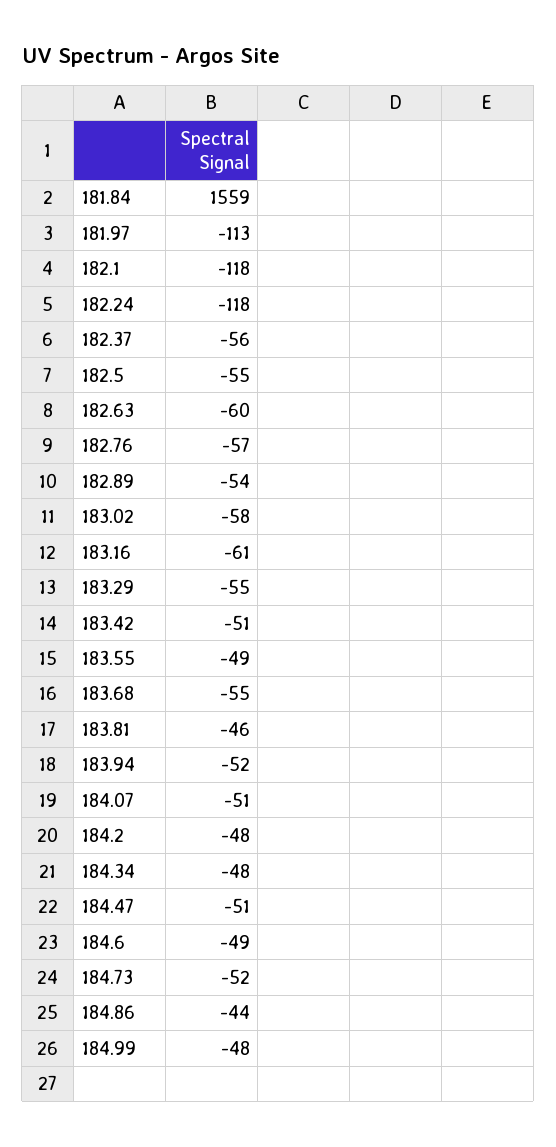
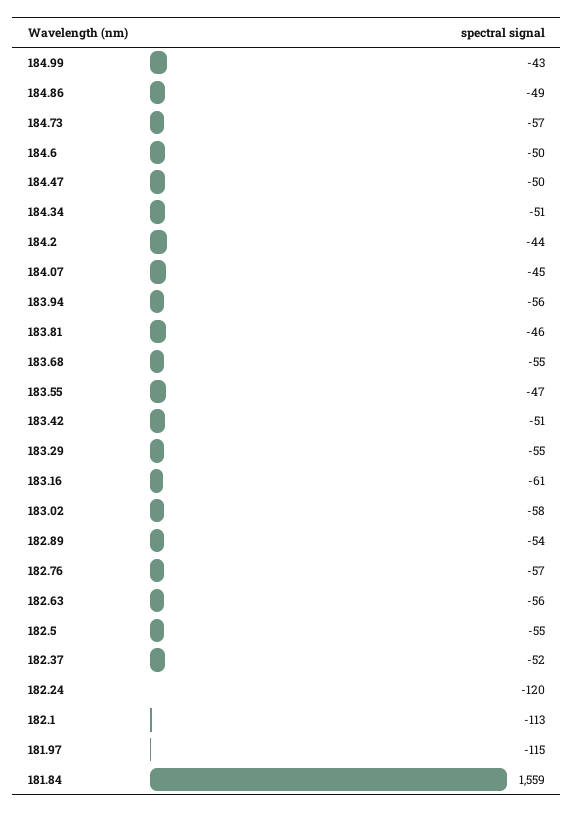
181.97: -113 -> -115
182.1: -118 -> -113
182.24: -118 -> -120
182.37: -56 -> -52
182.63: -60 -> -56
183.55: -49 -> -47
183.94: -52 -> -56
184.07: -51 -> -45
184.2: -48 -> -44
184.34: -48 -> -51
184.47: -51 -> -50
184.6: -49 -> -50
184.73: -52 -> -57
184.86: -44 -> -49
184.99: -48 -> -43

